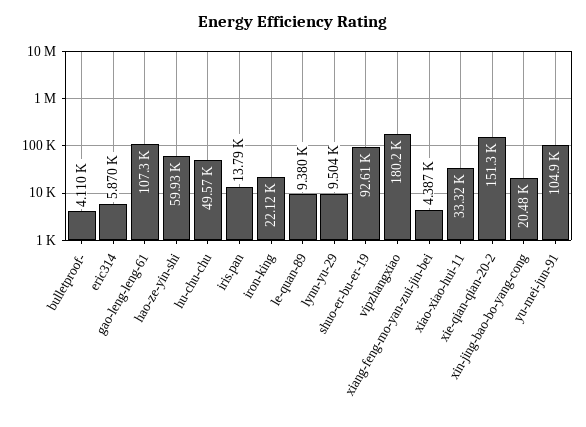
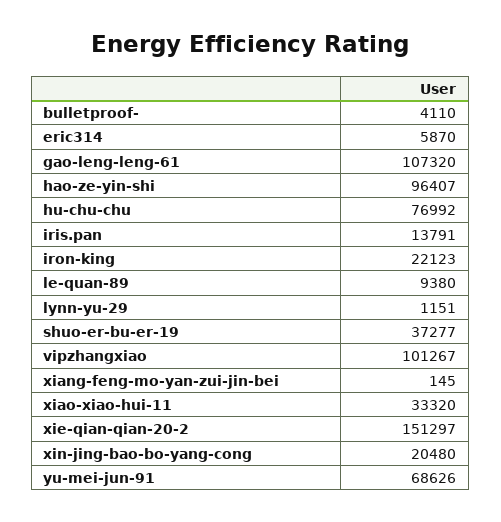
hao-ze-yin-shi: 59930 -> 96407
hu-chu-chu: 49570 -> 76992
lynn-yu-29: 9504 -> 1151
shuo-er-bu-er-19: 92610 -> 37277
vipzhangxiao: 180200 -> 101267
xiang-feng-mo-yan-zui-jin-bei: 4387 -> 145
yu-mei-jun-91: 104900 -> 68626

